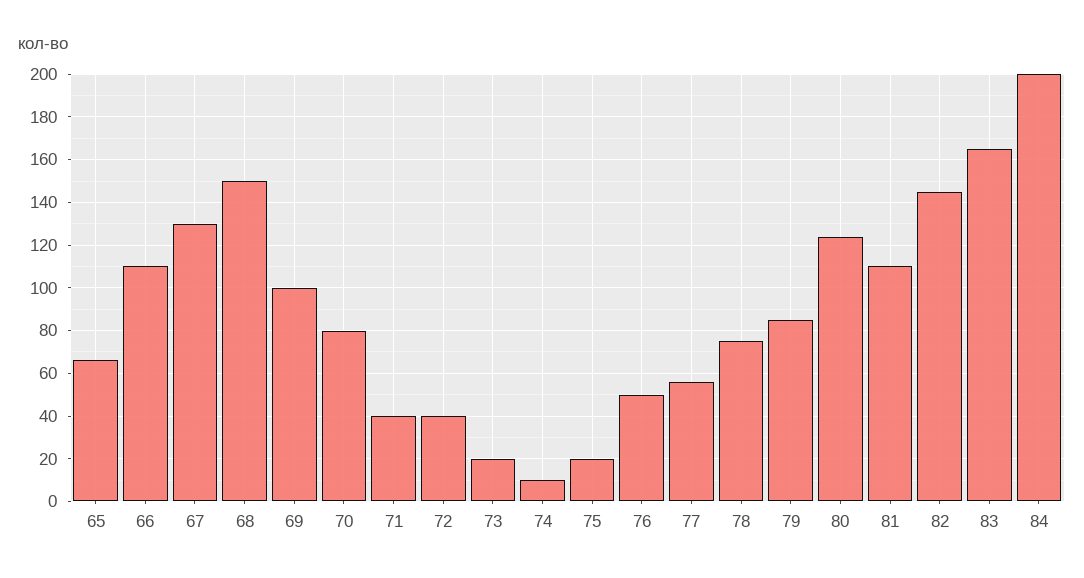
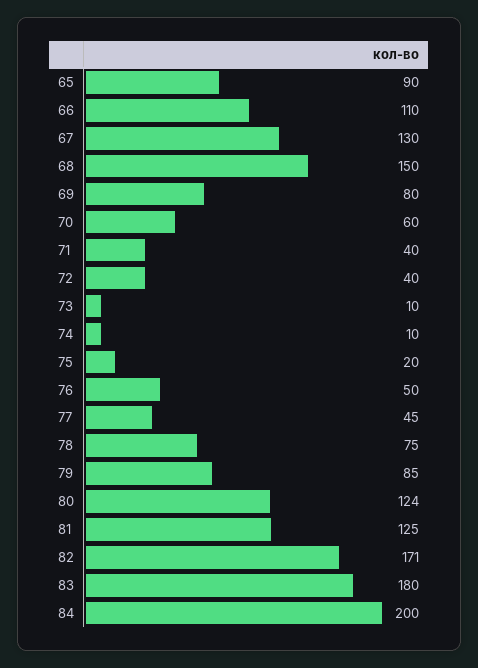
65: 65 -> 90
69: 100 -> 80
70: 80 -> 60
73: 20 -> 10
77: 55 -> 45
81: 110 -> 125
82: 145 -> 171
83: 165 -> 180

